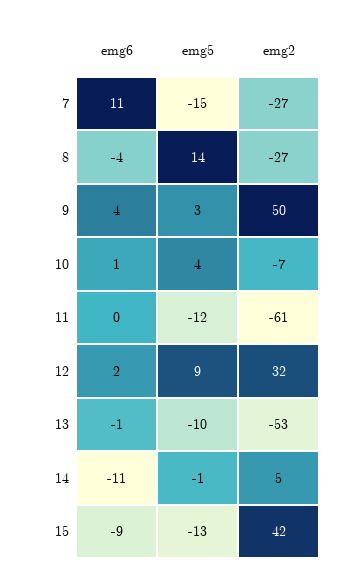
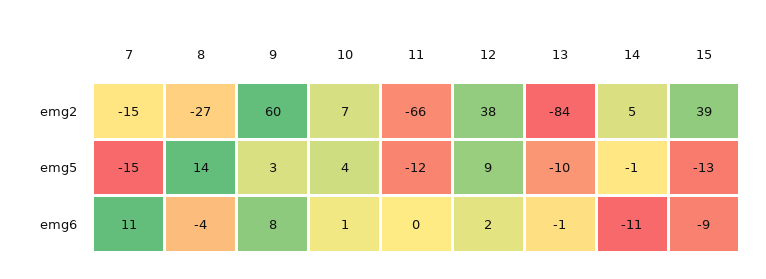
emg2, 7: -27 -> -15
emg6, 9: 4 -> 8
emg2, 9: 50 -> 60
emg2, 10: -7 -> 7
emg2, 11: -61 -> -66
emg2, 12: 32 -> 38
emg2, 13: -53 -> -84
emg2, 15: 42 -> 39

